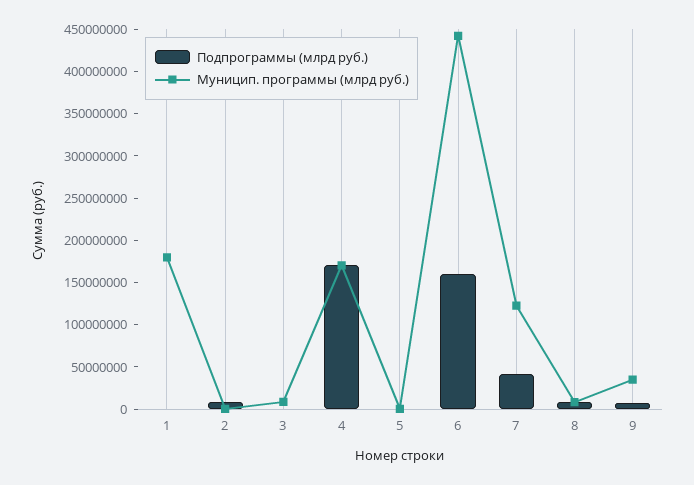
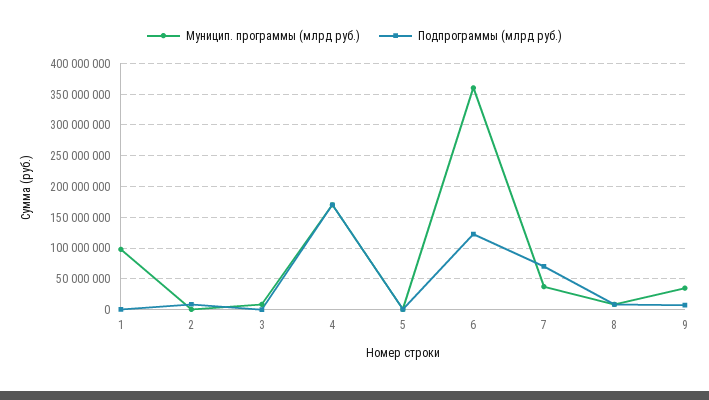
Муницип. программы (млрд руб.), 1: 180000000 -> 100000000
Подпрограммы (млрд руб.), 6: 160000000 -> 120000000
Муницип. программы (млрд руб.), 6: 440000000 -> 360000000
Подпрограммы (млрд руб.), 7: 40000000 -> 70000000
Муницип. программы (млрд руб.), 7: 120000000 -> 40000000

